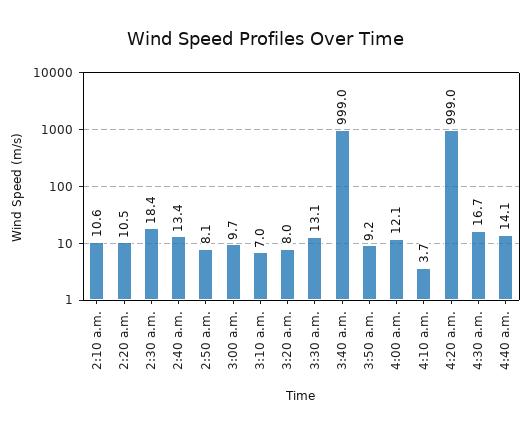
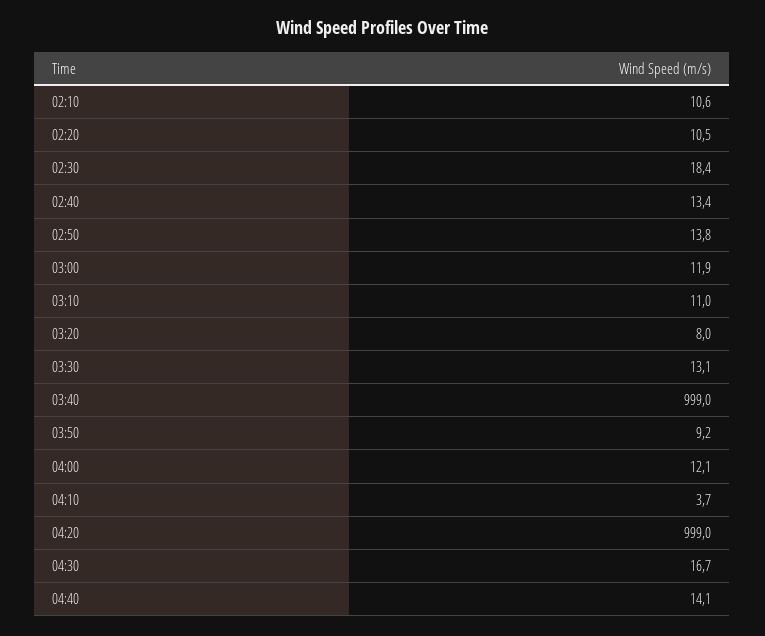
2:50 a.m.: 8.1 -> 13.8
3:00 a.m.: 9.7 -> 11.9
3:10 a.m.: 7 -> 11

